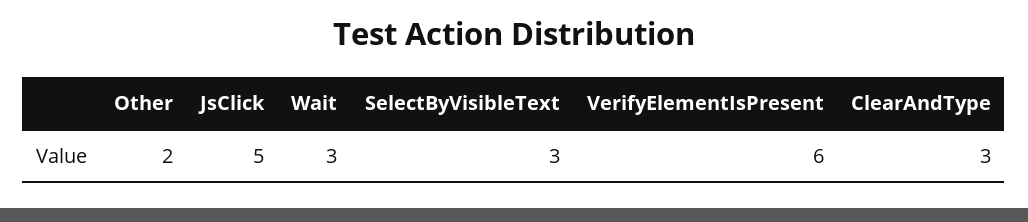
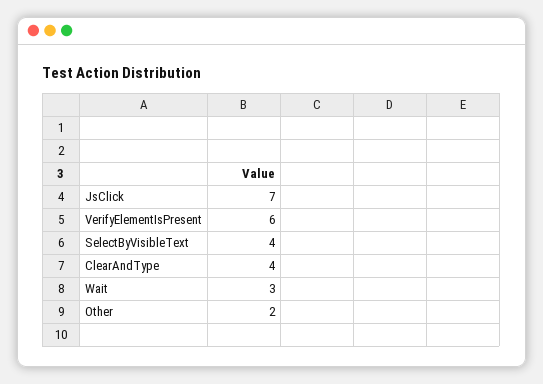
JsClick: 5 -> 7
SelectByVisibleText: 3 -> 4
ClearAndType: 3 -> 4

